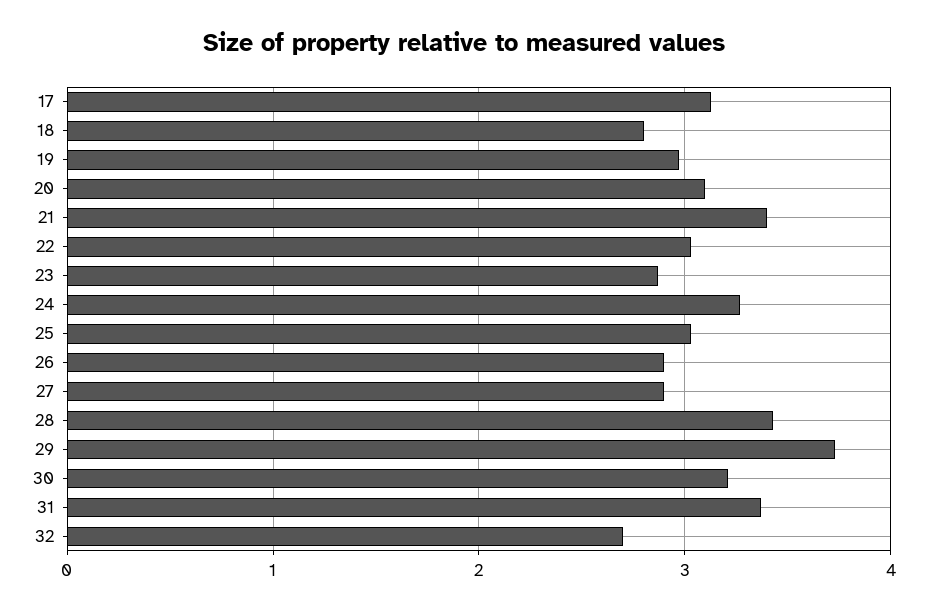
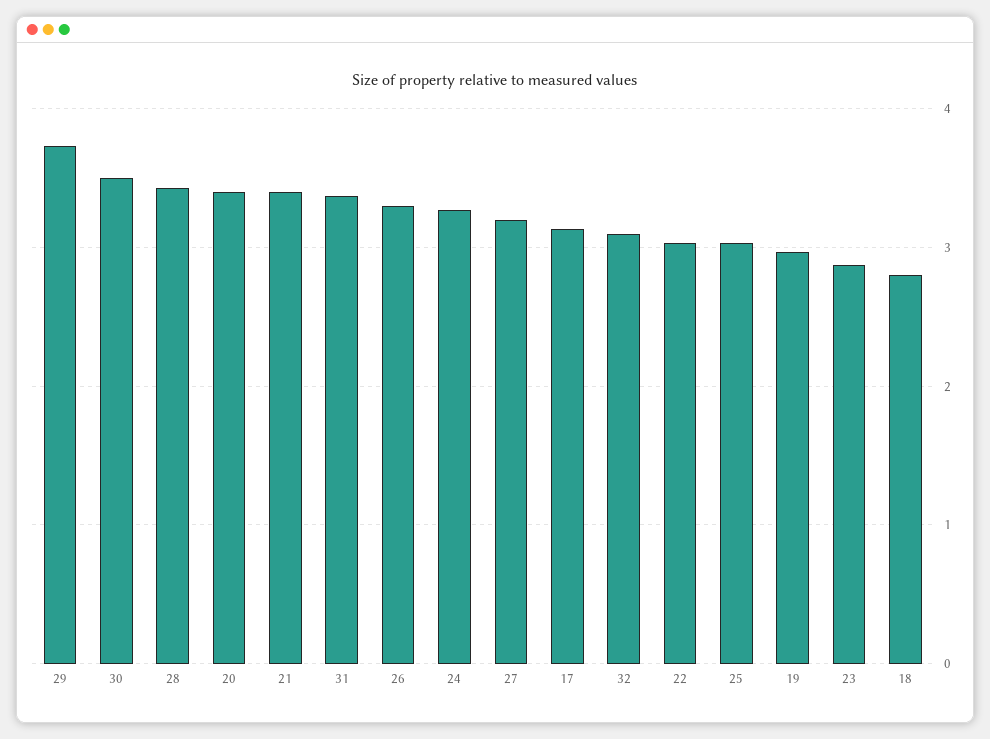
20: 3.1 -> 3.4
26: 2.9 -> 3.3
27: 2.9 -> 3.2
30: 3.2 -> 3.5
32: 2.7 -> 3.1

